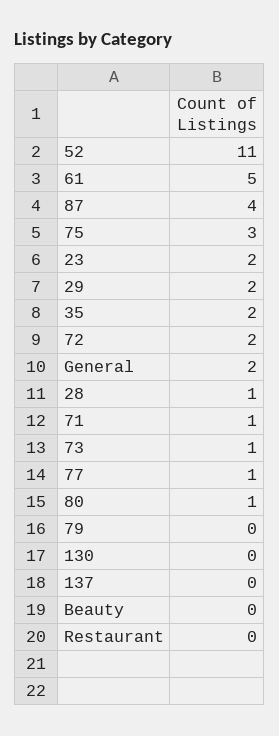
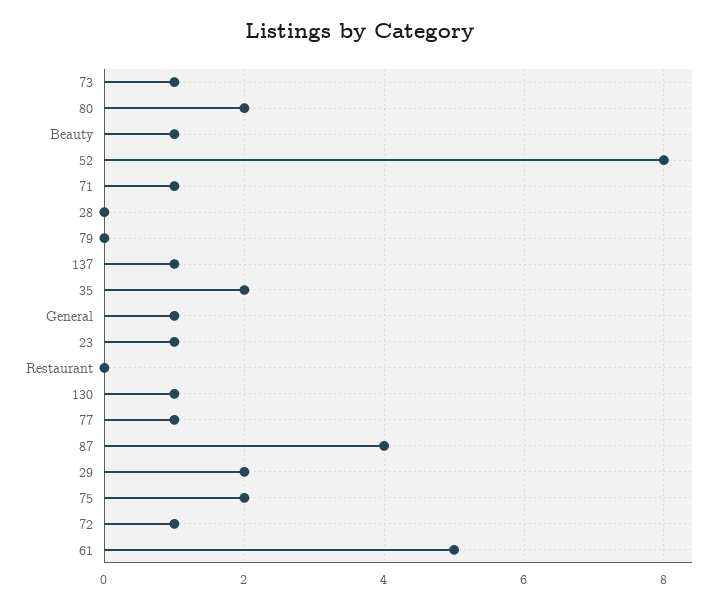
52: 11 -> 8
75: 3 -> 2
23: 2 -> 1
72: 2 -> 1
General: 2 -> 1
28: 1 -> 0
80: 1 -> 2
130: 0 -> 1
137: 0 -> 1
Beauty: 0 -> 1

